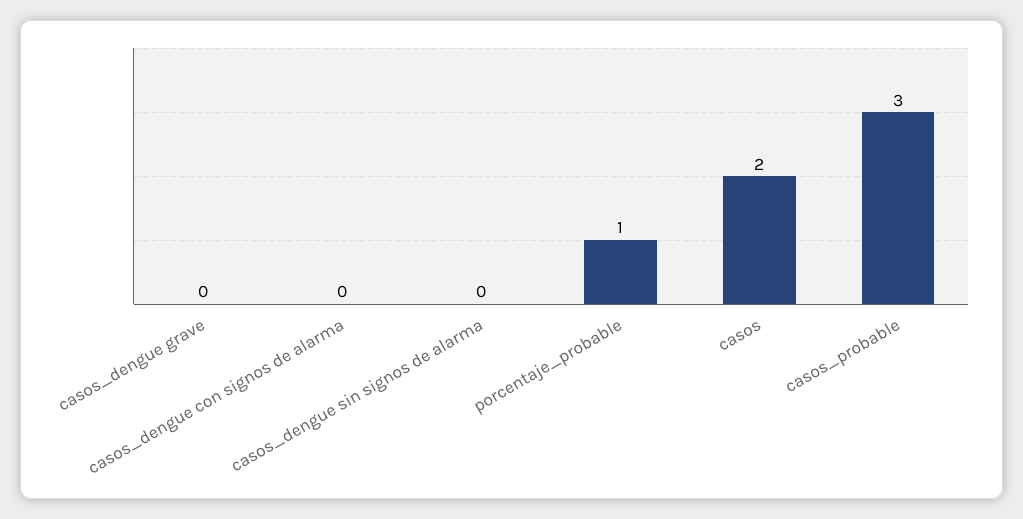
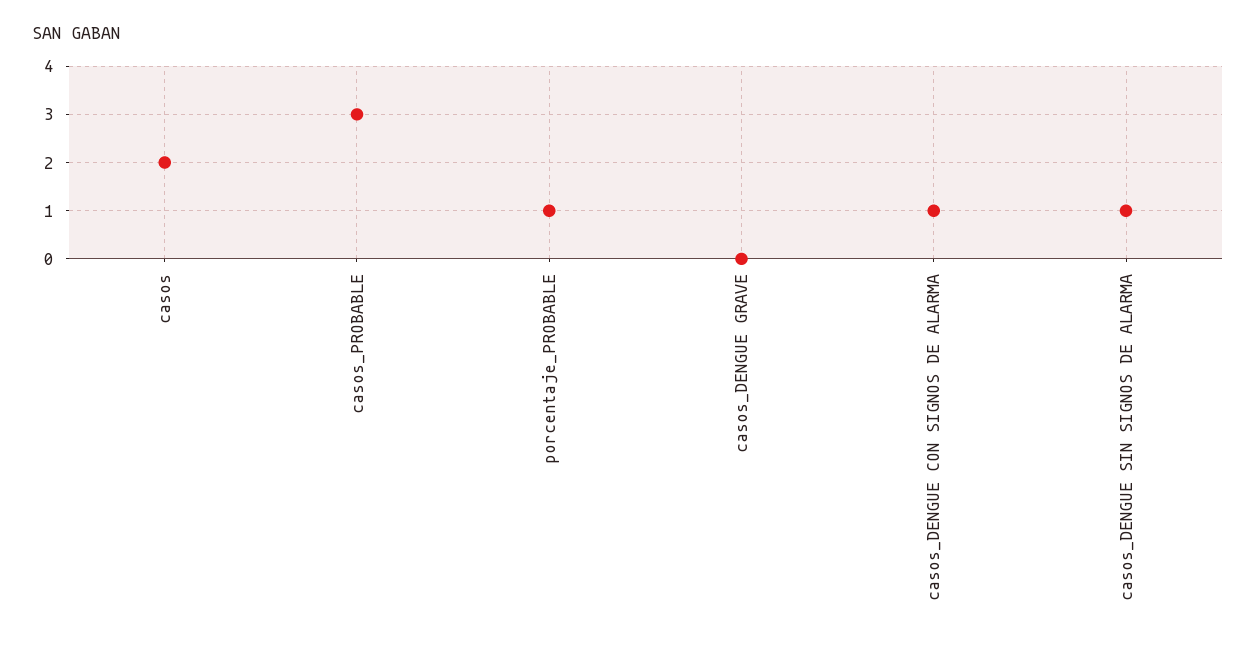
casos_dengue con signos de alarma: 0 -> 1
casos_dengue sin signos de alarma: 0 -> 1

